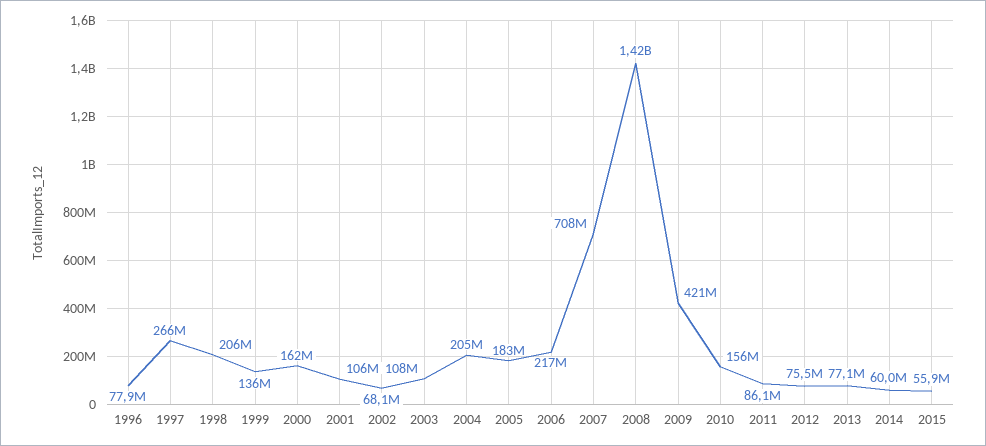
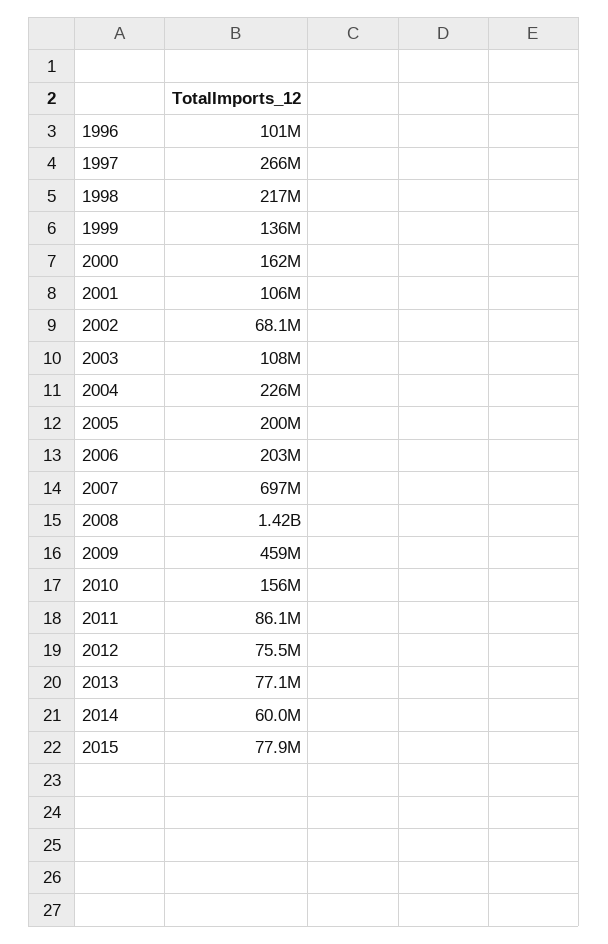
1996: 77900000 -> 101000000
1998: 206000000 -> 217000000
2004: 205000000 -> 226000000
2005: 183000000 -> 200000000
2006: 217000000 -> 203000000
2007: 708000000 -> 697000000
2009: 421000000 -> 459000000
2015: 55900000 -> 77900000

